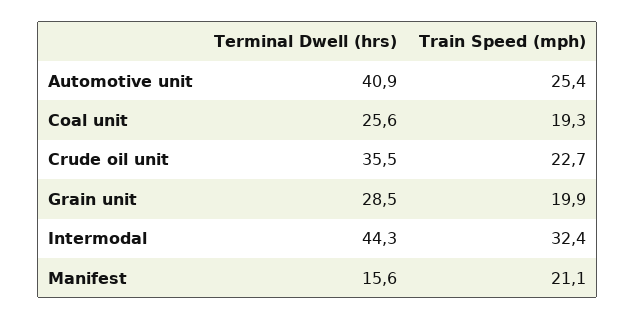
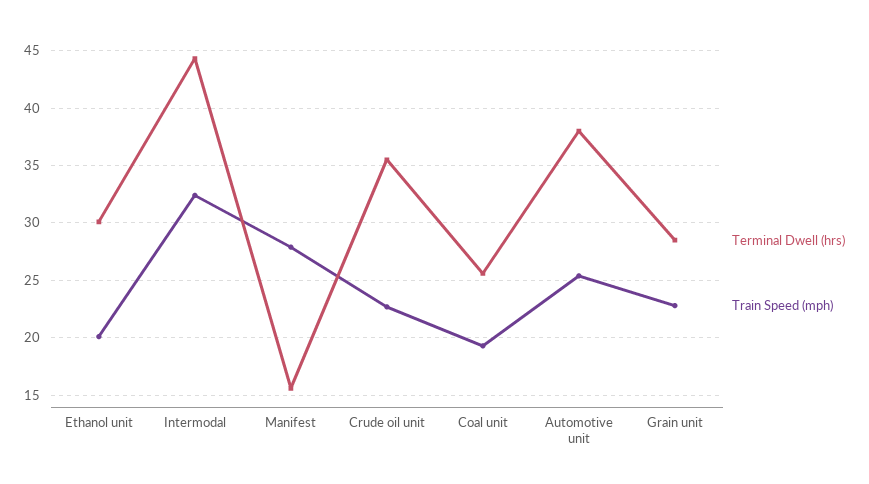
Terminal Dwell (hrs), Automotive unit: 40.9 -> 38
Train Speed (mph), Grain unit: 19.9 -> 23
Train Speed (mph), Manifest: 21.1 -> 28
Terminal Dwell (hrs), Ethanol unit: none -> 30
Train Speed (mph), Ethanol unit: none -> 20

